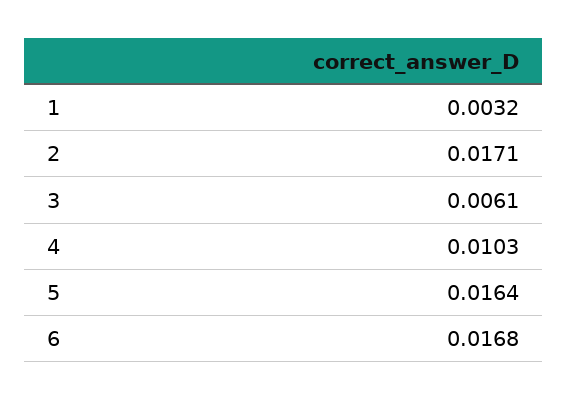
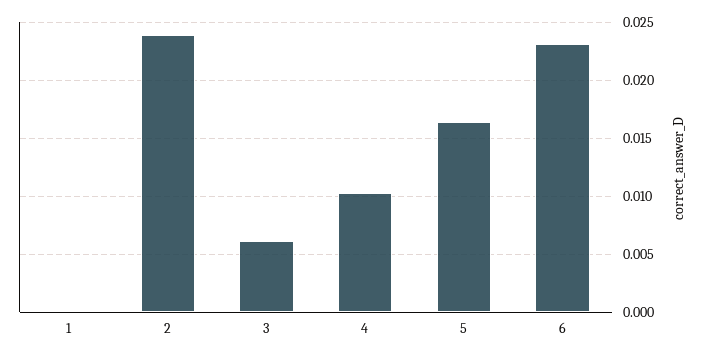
1: 0.0032 -> 0
2: 0.0171 -> 0.024
6: 0.0168 -> 0.023

